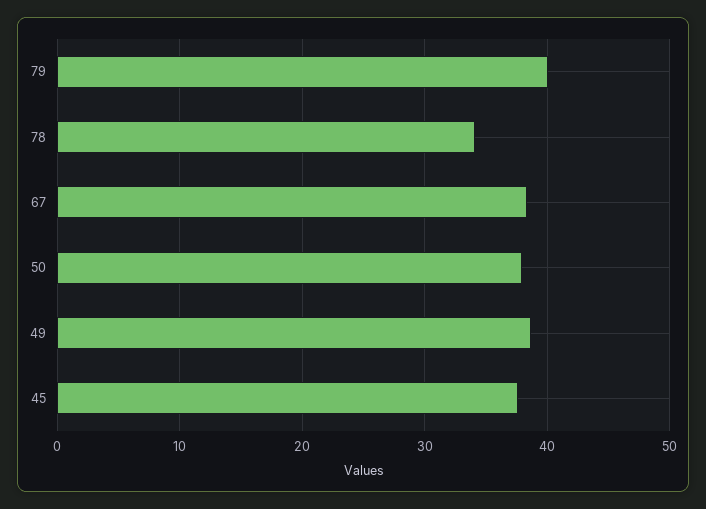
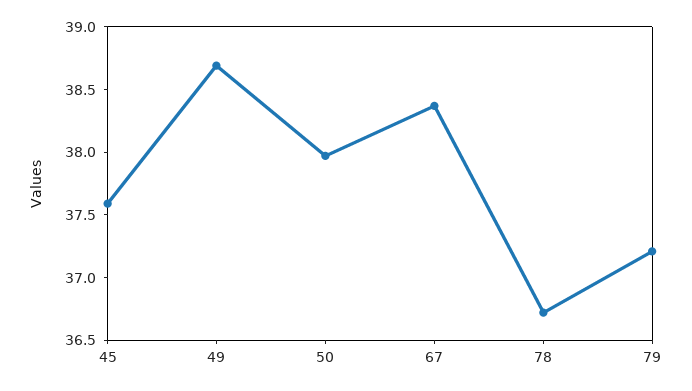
79: 40 -> 37.2
78: 34 -> 36.7

